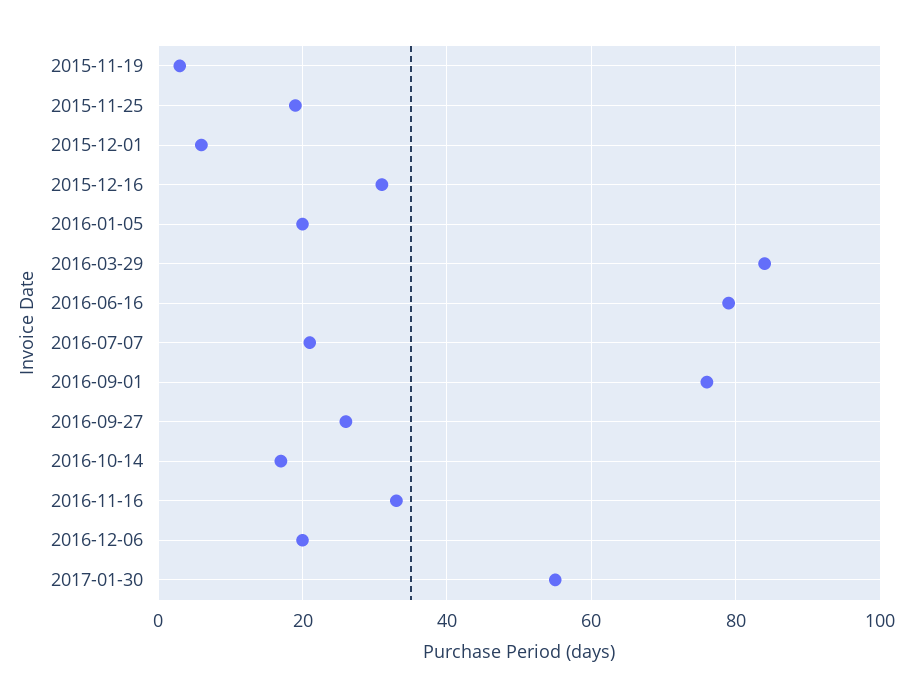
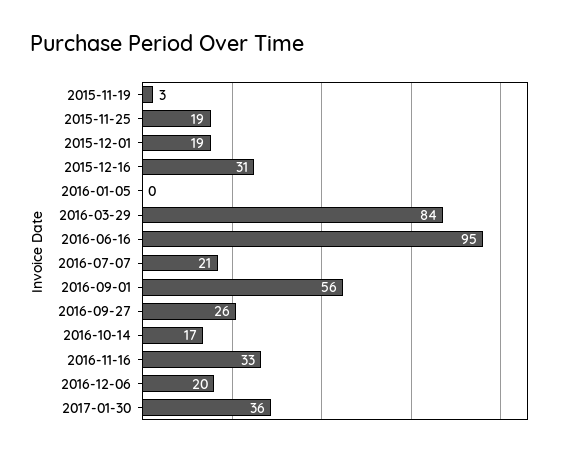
2015-12-01: 5 -> 19
2016-01-05: 20 -> 0
2016-06-16: 80 -> 95
2016-09-01: 75 -> 56
2017-01-30: 55 -> 36

